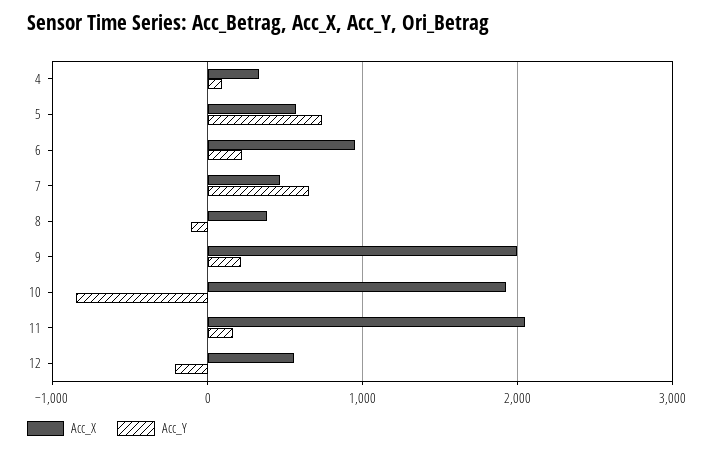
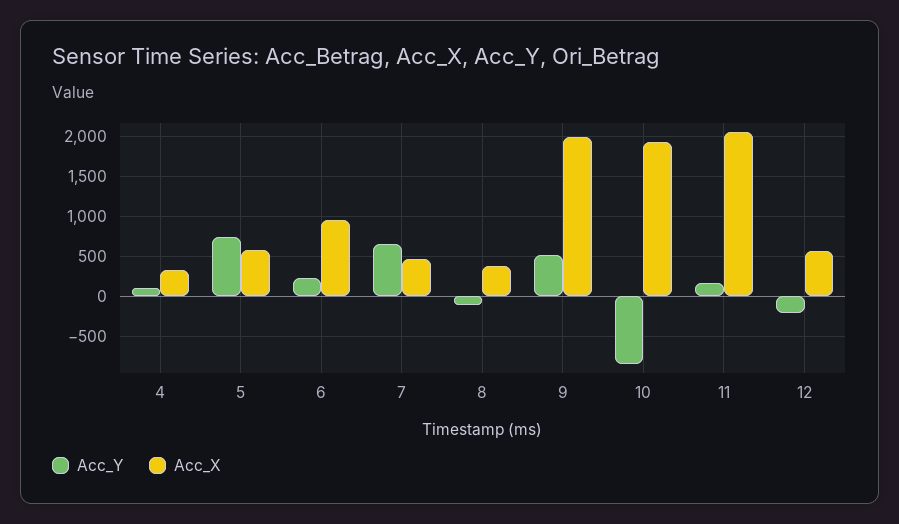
Acc_Y, 9: 200 -> 500

